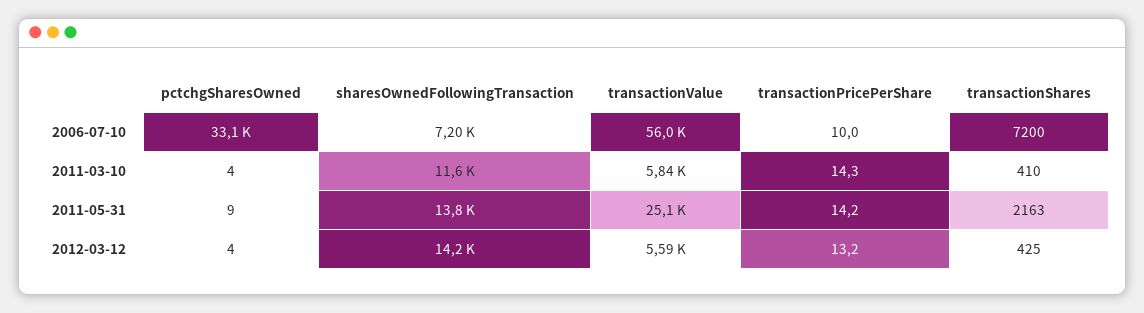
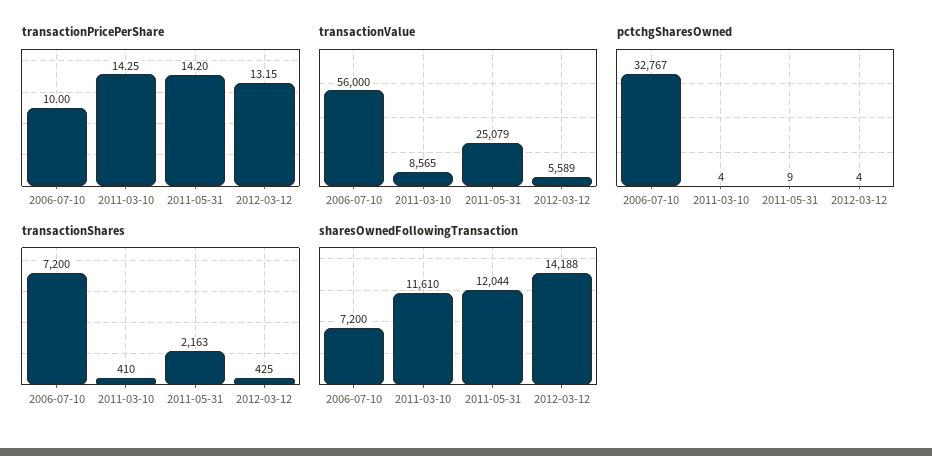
pctchgSharesOwned, 2006-07-10: 33100 -> 32767
transactionValue, 2011-03-10: 5840 -> 8565
sharesOwnedFollowingTransaction, 2011-05-31: 13800 -> 12044

